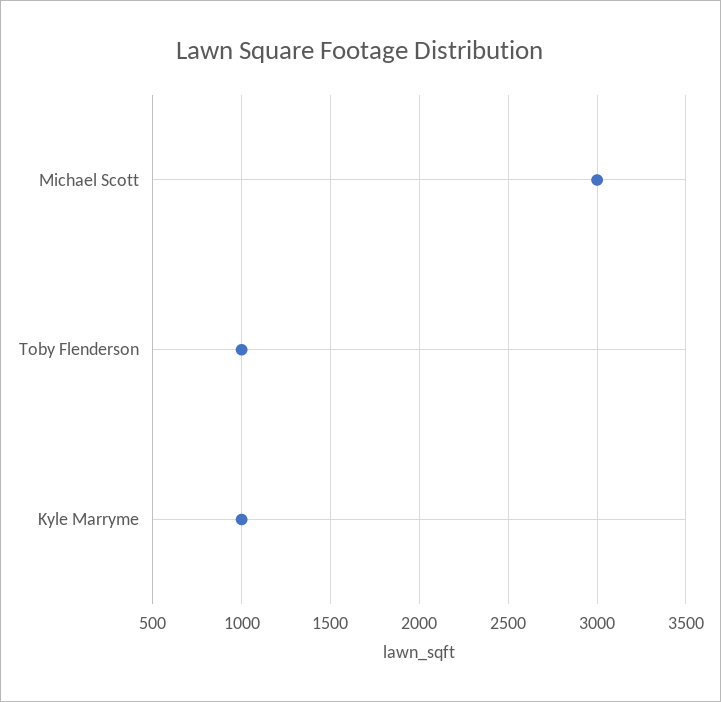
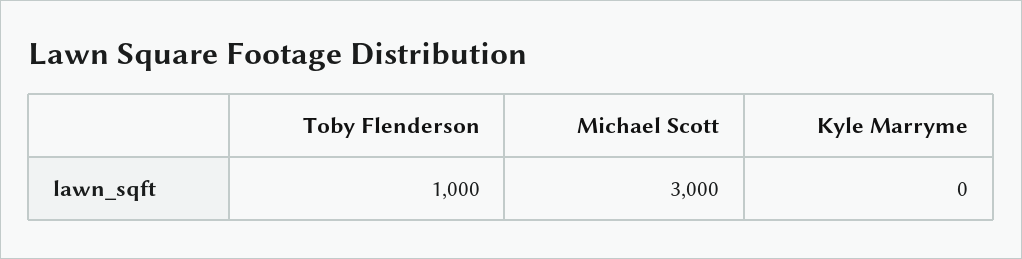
Kyle Marryme: 1000 -> 0

